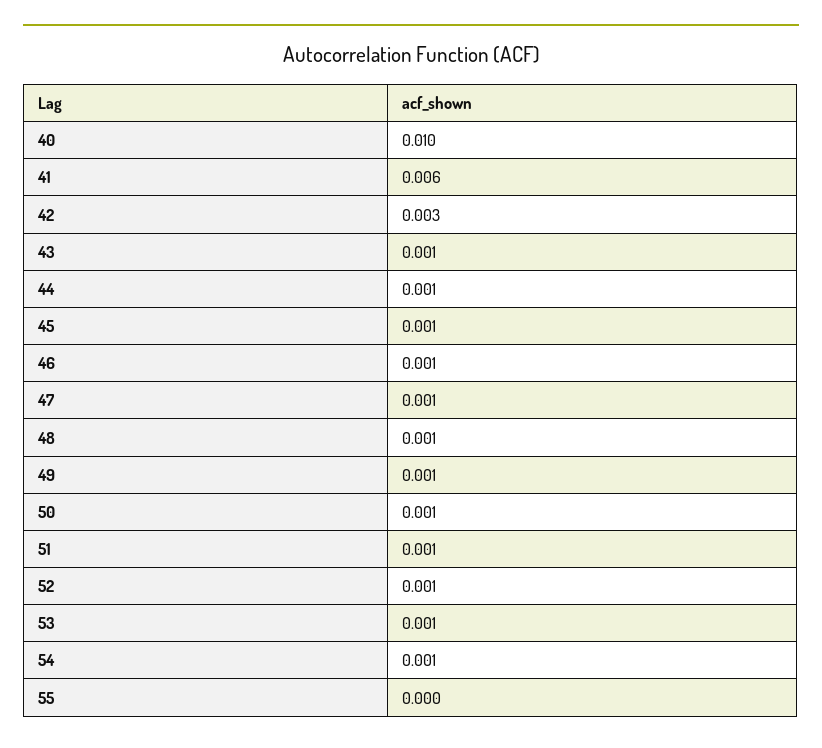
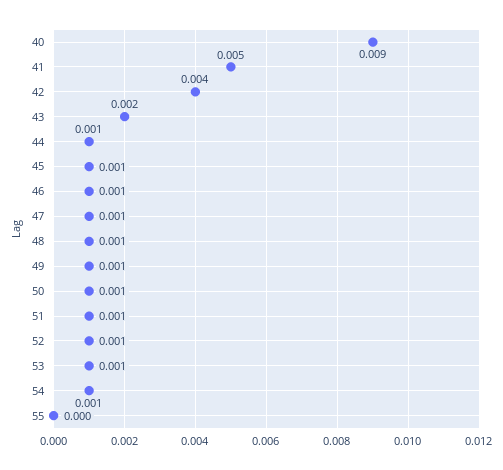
40: 0.01 -> 0.009
41: 0.006 -> 0.005
42: 0.003 -> 0.004
43: 0.001 -> 0.002

